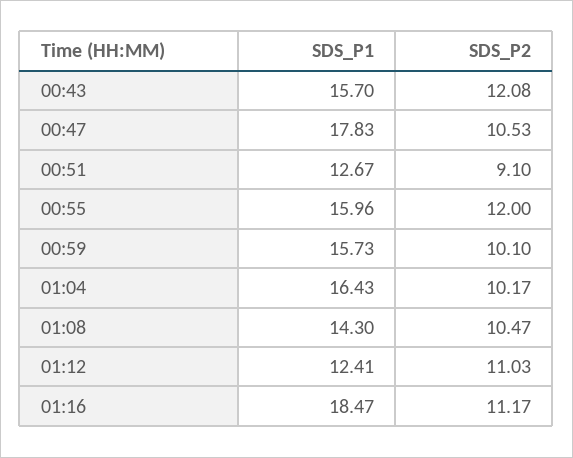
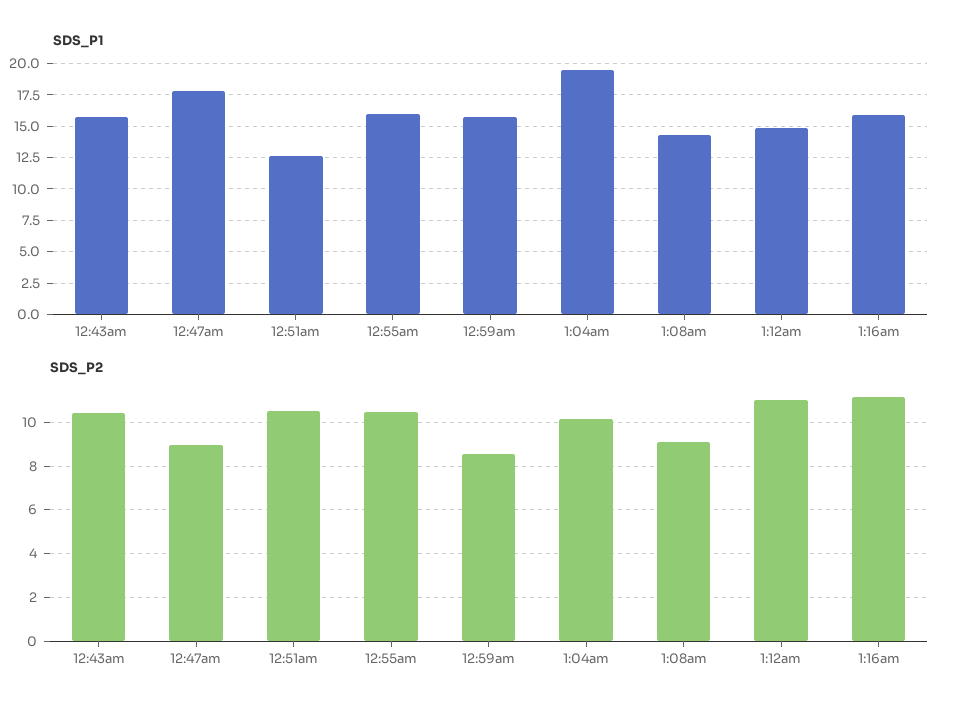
SDS_P2, 00:43: 12.08 -> 10.5
SDS_P2, 00:47: 10.53 -> 9
SDS_P2, 00:51: 9.1 -> 10.5
SDS_P2, 00:55: 12 -> 10.5
SDS_P2, 00:59: 10.1 -> 8.5
SDS_P1, 01:04: 16.43 -> 19.5
SDS_P2, 01:08: 10.47 -> 9
SDS_P1, 01:12: 12.41 -> 15
SDS_P1, 01:16: 18.47 -> 16

